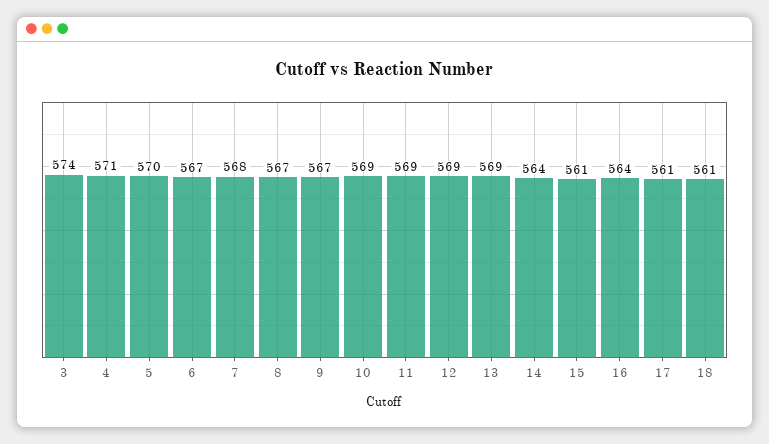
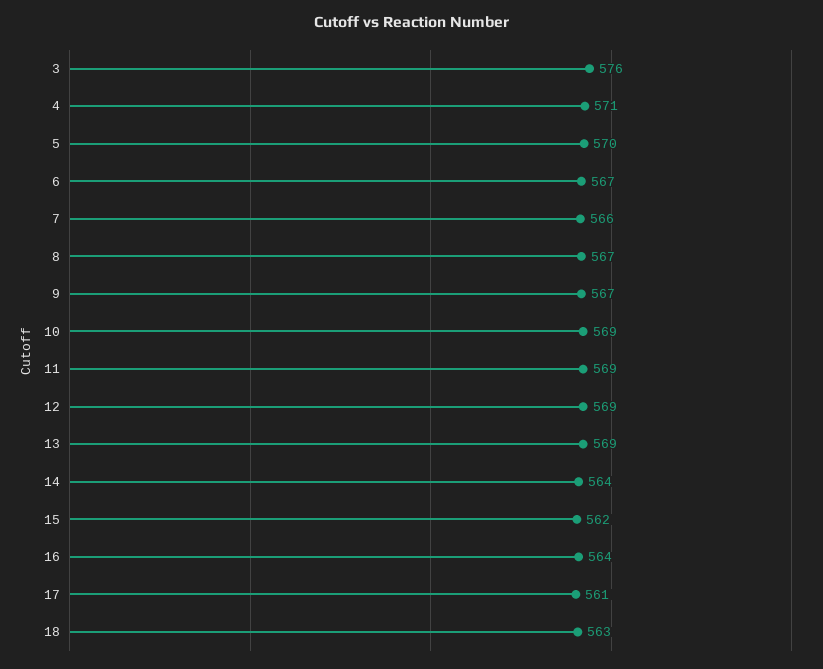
3: 574 -> 576
7: 568 -> 566
15: 561 -> 562
18: 561 -> 563

